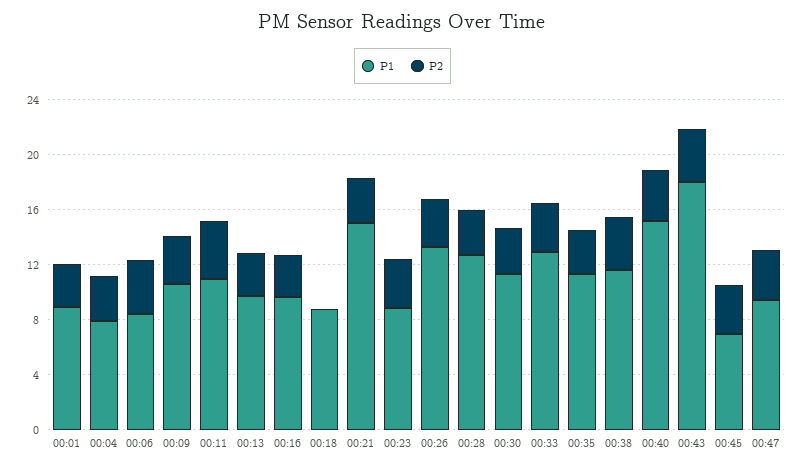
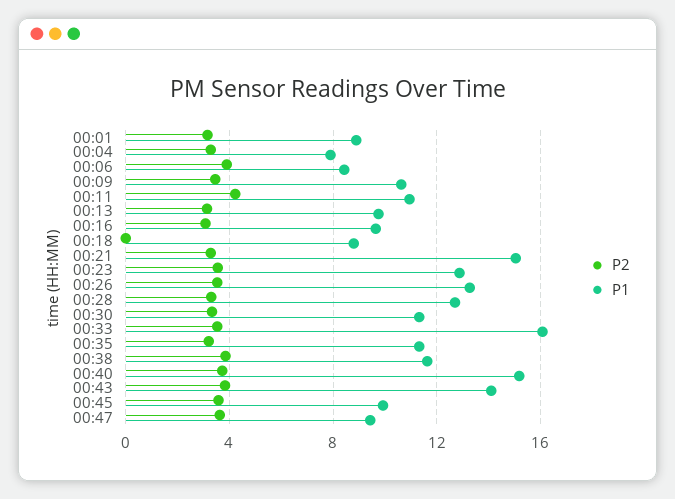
P1, 00:23: 9 -> 13
P1, 00:33: 13 -> 16
P1, 00:43: 18 -> 14
P1, 00:45: 7 -> 10

